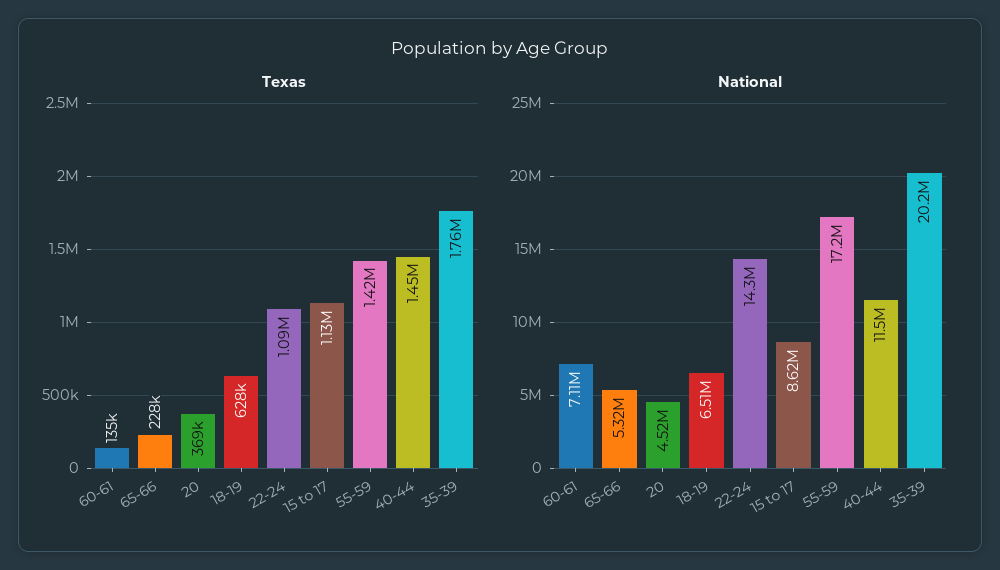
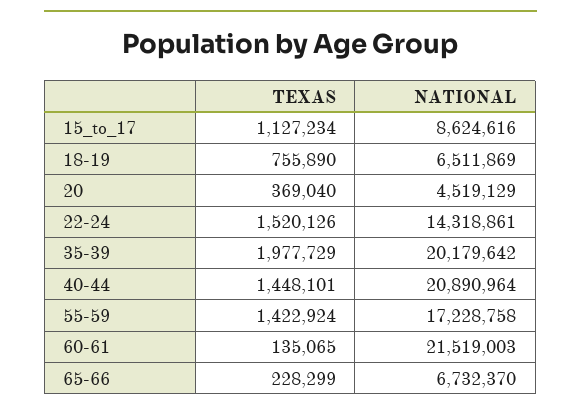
Texas, 18-19: 628000 -> 755890
Texas, 22-24: 1090000 -> 1520126
Texas, 35-39: 1760000 -> 1977729
National, 60-61: 7110000 -> 21519003
National, 65-66: 5320000 -> 6732370
National, 40-44: 11500000 -> 20890964

